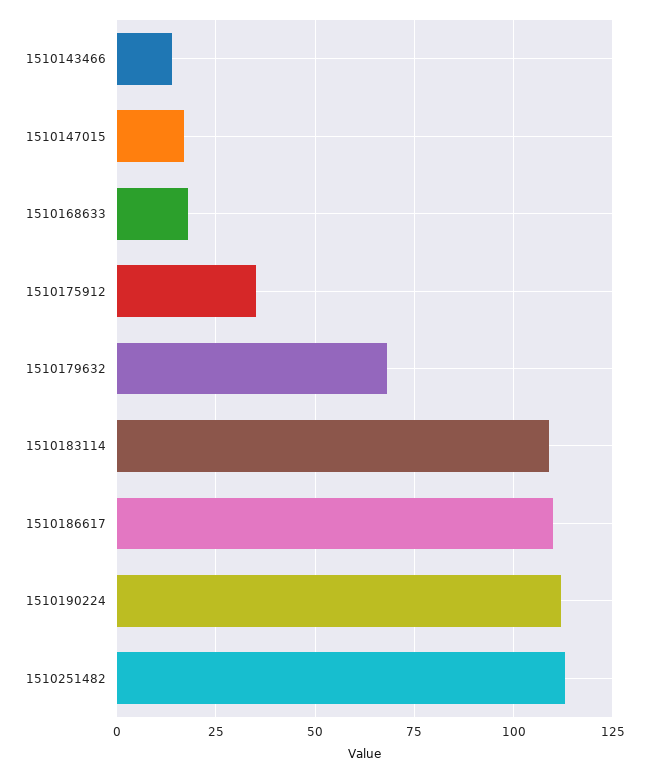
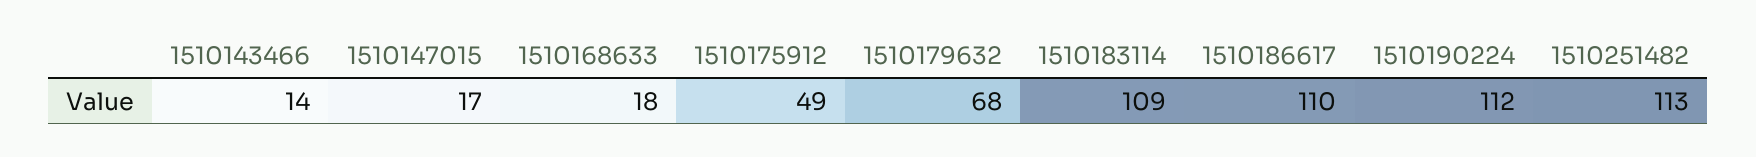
1510175912: 35 -> 49

